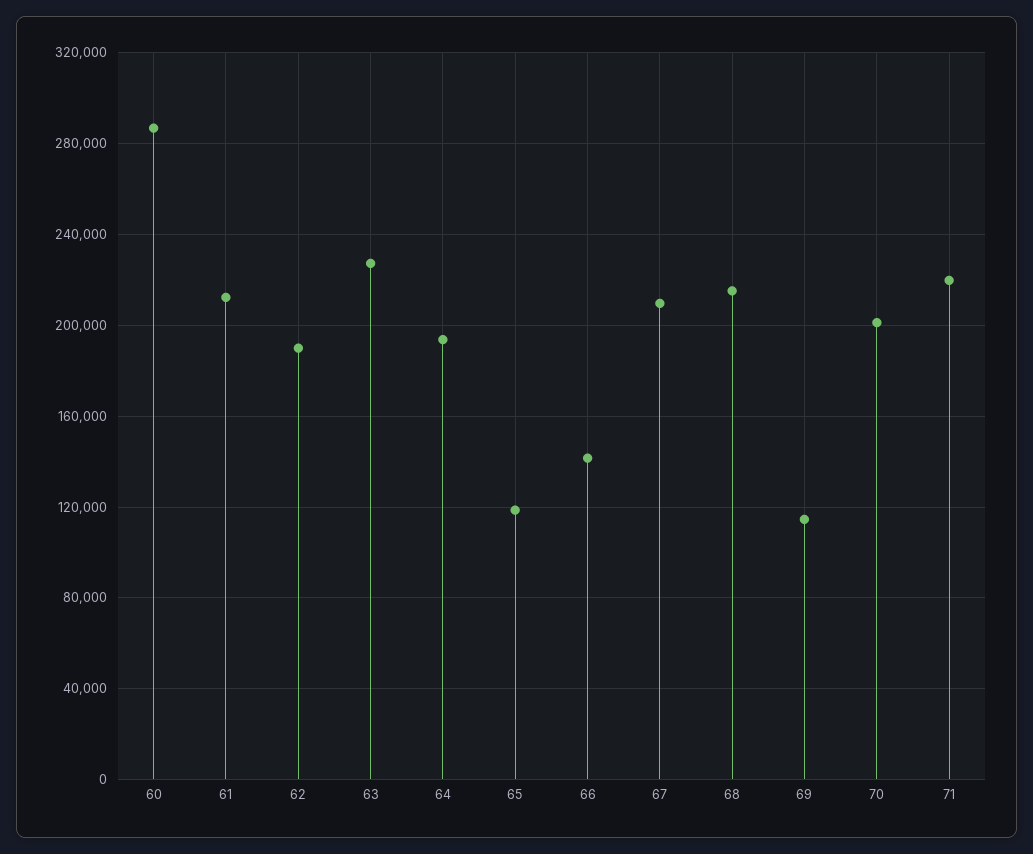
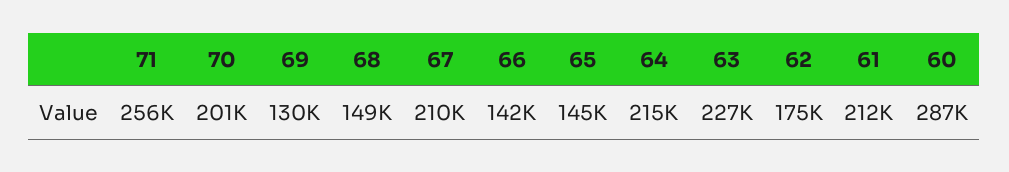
62: 190000 -> 175000
64: 195000 -> 215000
65: 120000 -> 145000
68: 215000 -> 149000
69: 115000 -> 130000
71: 220000 -> 256000

